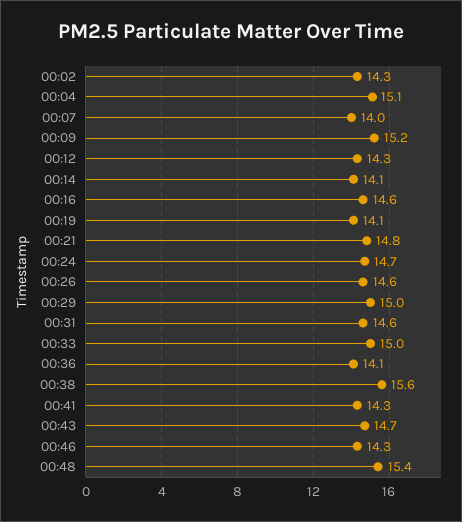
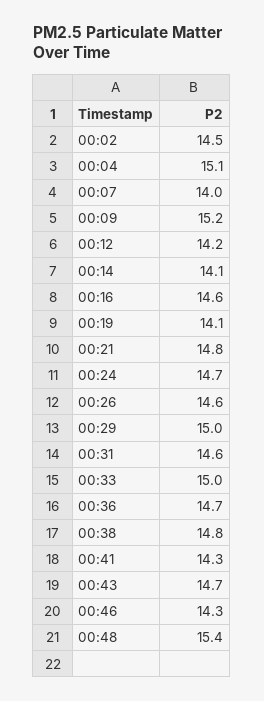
00:02: 14.3 -> 14.5
00:12: 14.3 -> 14.2
00:36: 14.1 -> 14.7
00:38: 15.6 -> 14.8

